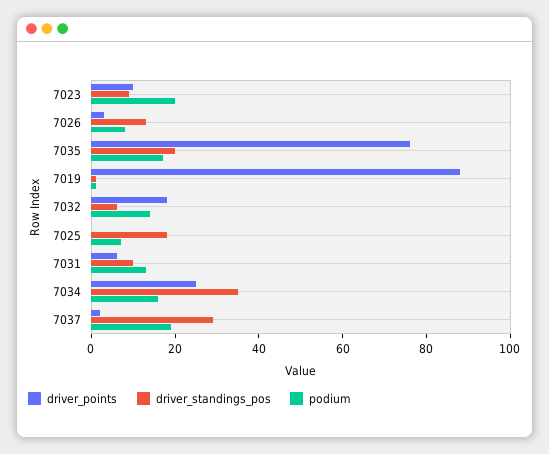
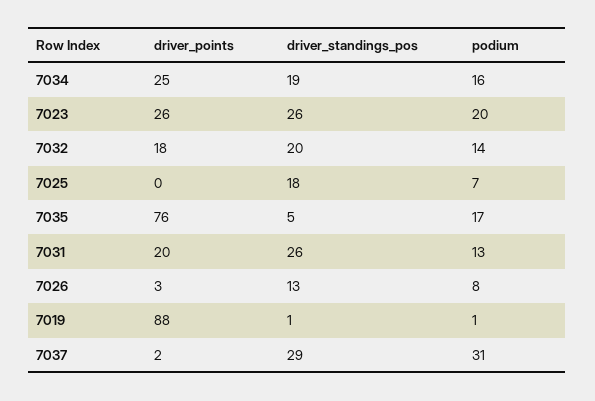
driver_points, 7023: 10 -> 26
driver_standings_pos, 7023: 10 -> 26
driver_standings_pos, 7035: 20 -> 5
driver_standings_pos, 7032: 5 -> 20
driver_points, 7031: 5 -> 20
driver_standings_pos, 7031: 10 -> 26
driver_standings_pos, 7034: 35 -> 19
podium, 7037: 20 -> 31

